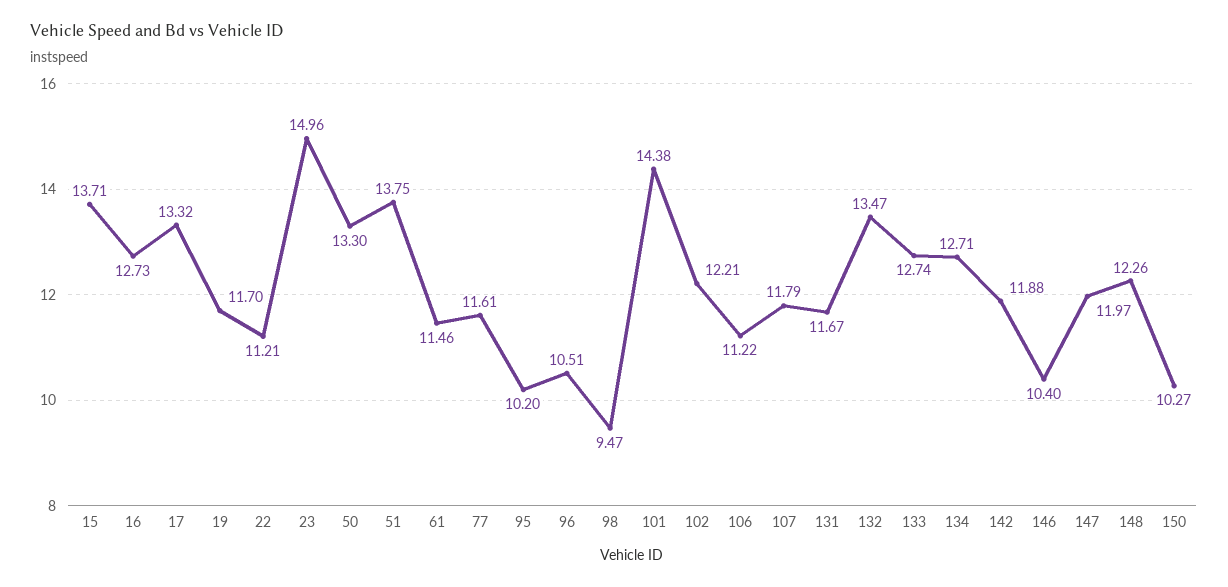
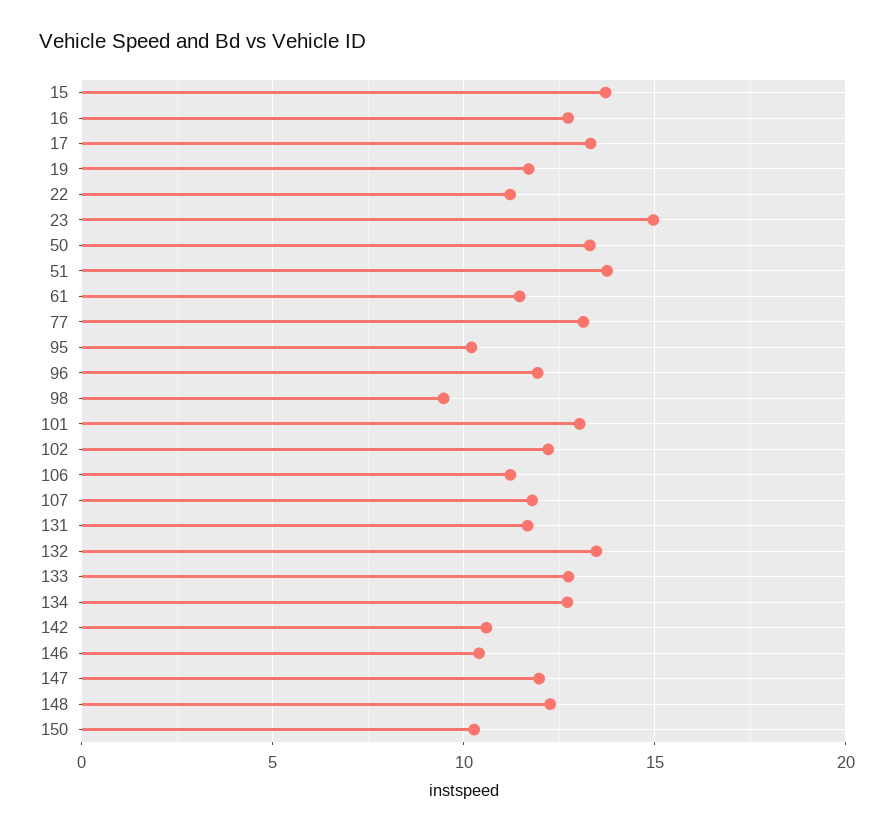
77: 11.61 -> 13
96: 10.51 -> 12
101: 14.38 -> 13
142: 11.88 -> 10.5

